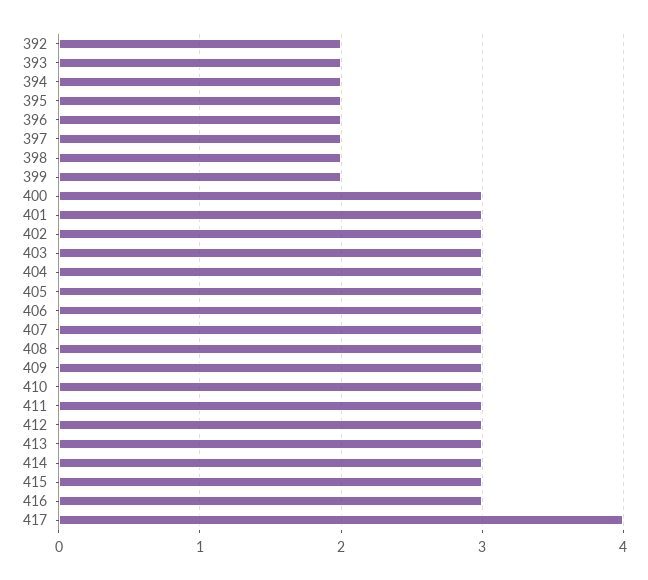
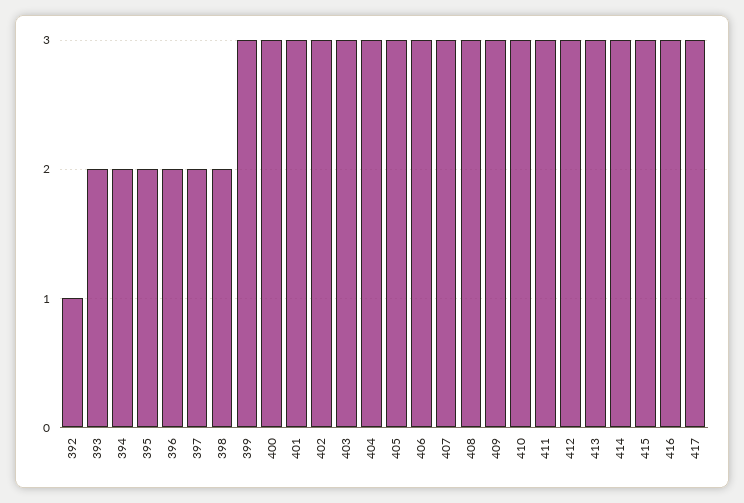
392: 2 -> 1
399: 2 -> 3
417: 4 -> 3

